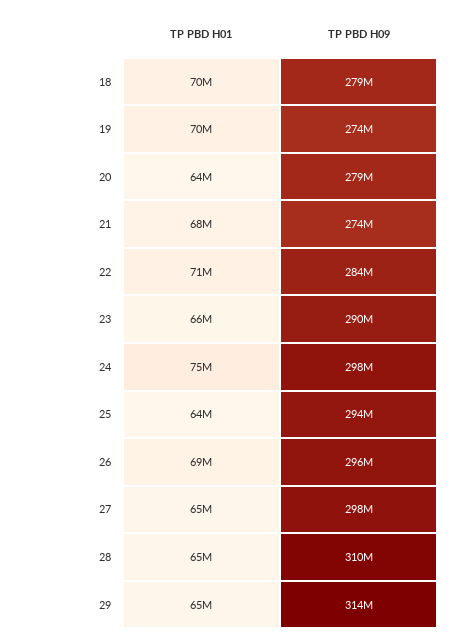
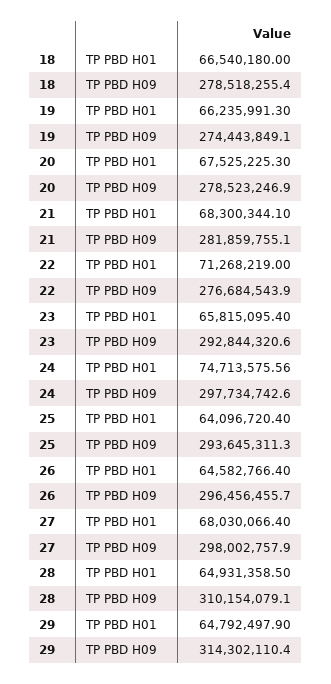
TP PBD H01, 18: 70000000 -> 66540180
TP PBD H01, 19: 70000000 -> 66235991.3
TP PBD H01, 20: 64000000 -> 67525225.3
TP PBD H09, 21: 274000000 -> 281859755.1
TP PBD H09, 22: 284000000 -> 276684543.9
TP PBD H09, 23: 290000000 -> 292844320.6
TP PBD H01, 26: 69000000 -> 64582766.4
TP PBD H01, 27: 65000000 -> 68030066.4

